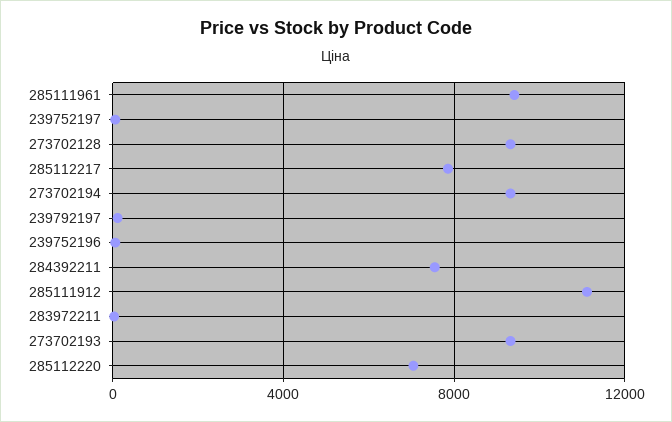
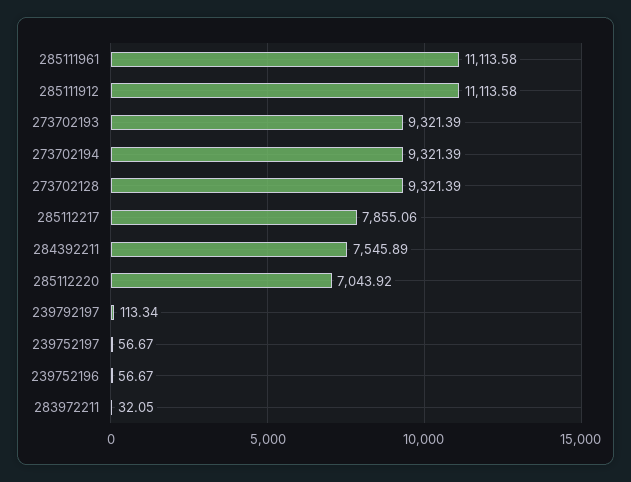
285111961: 9500 -> 11113.58

